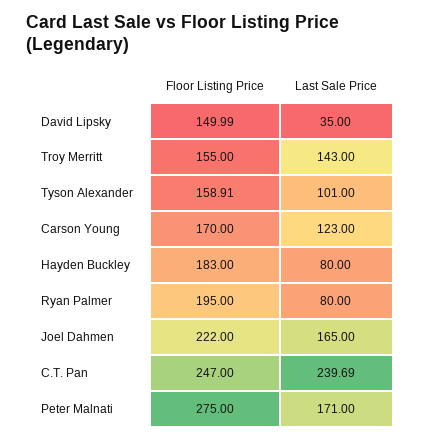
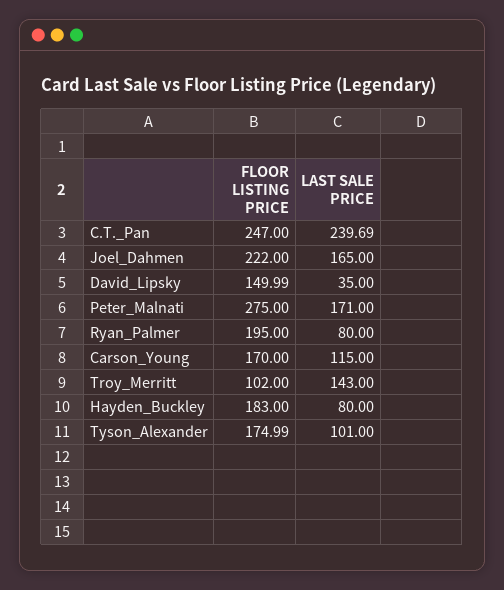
Floor Listing Price, Troy Merritt: 155 -> 102
Floor Listing Price, Tyson Alexander: 158.91 -> 174.99
Last Sale Price, Carson Young: 123 -> 115

